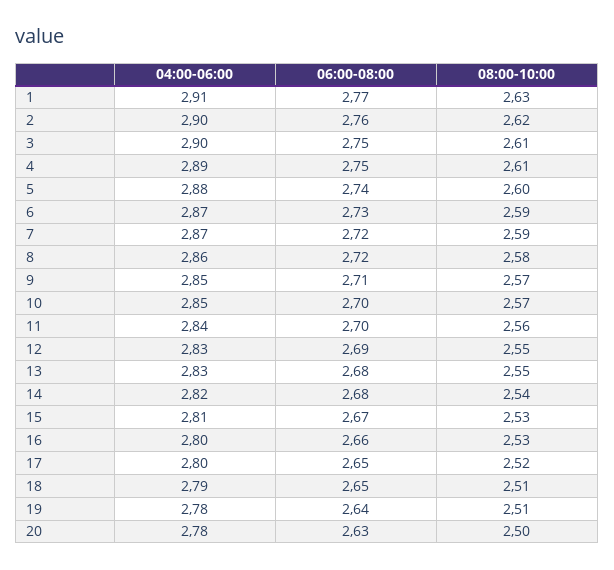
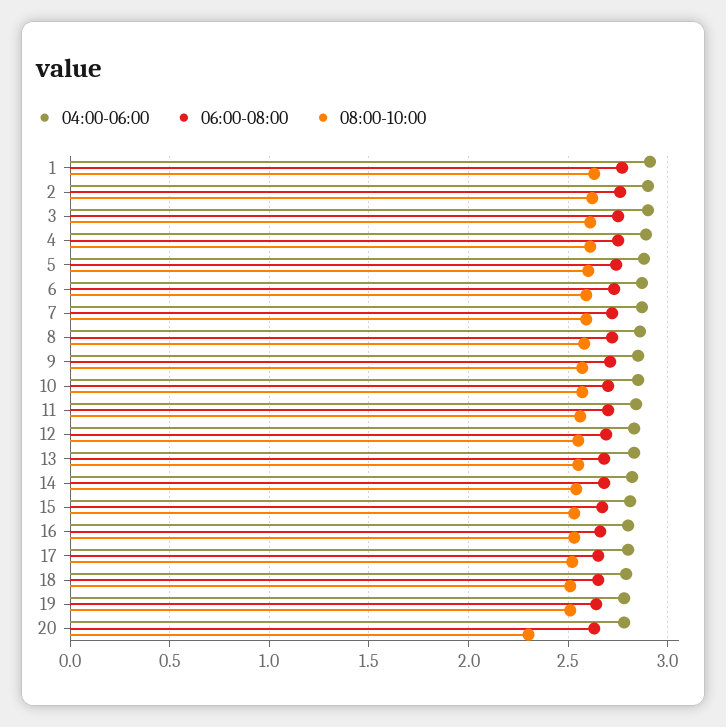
08:00-10:00, 20: 2.5 -> 2.3

